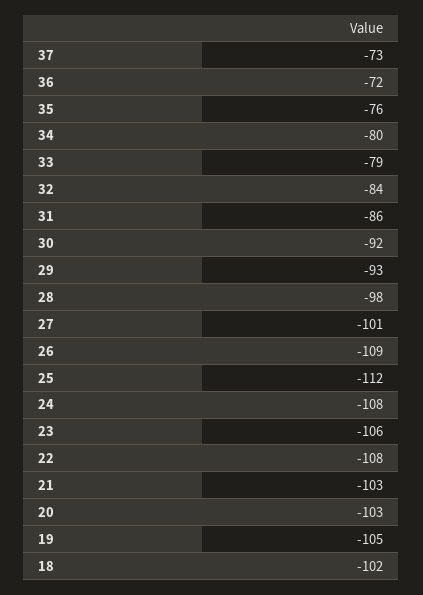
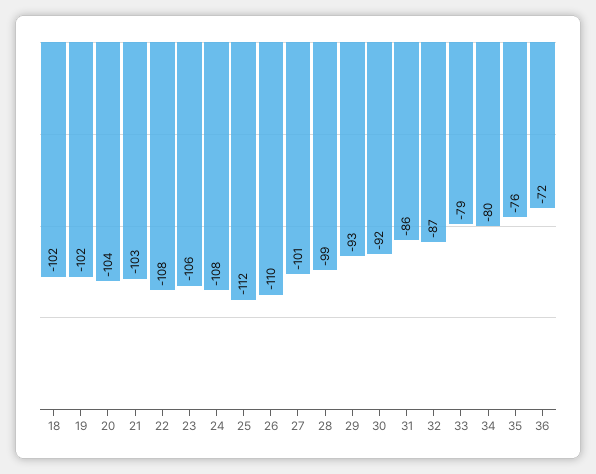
37: -73 -> none
32: -84 -> -87
28: -98 -> -99
26: -109 -> -110
20: -103 -> -104
19: -105 -> -102

